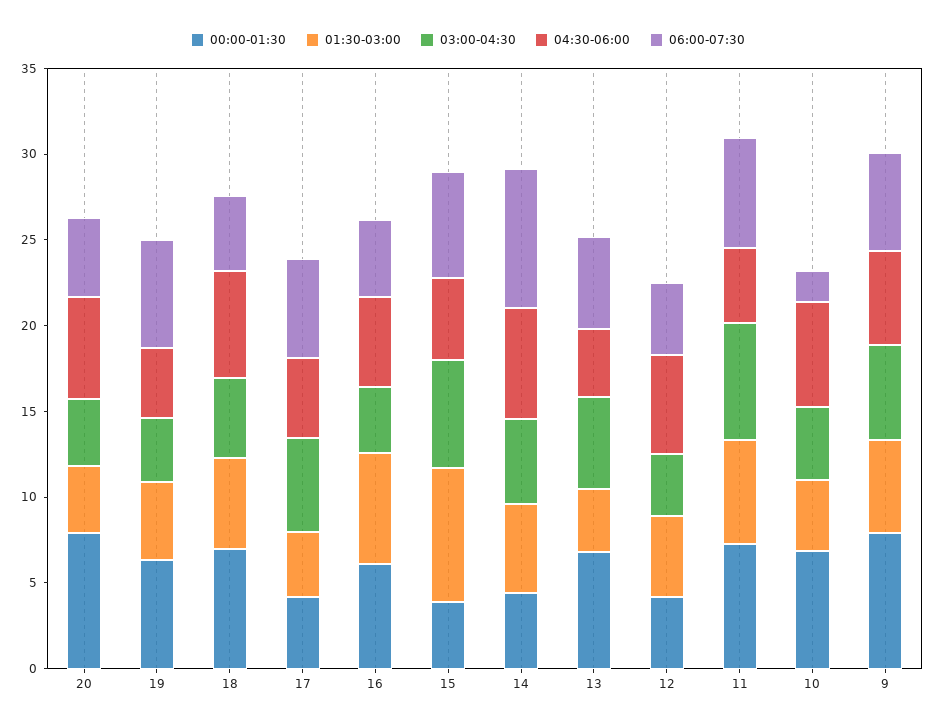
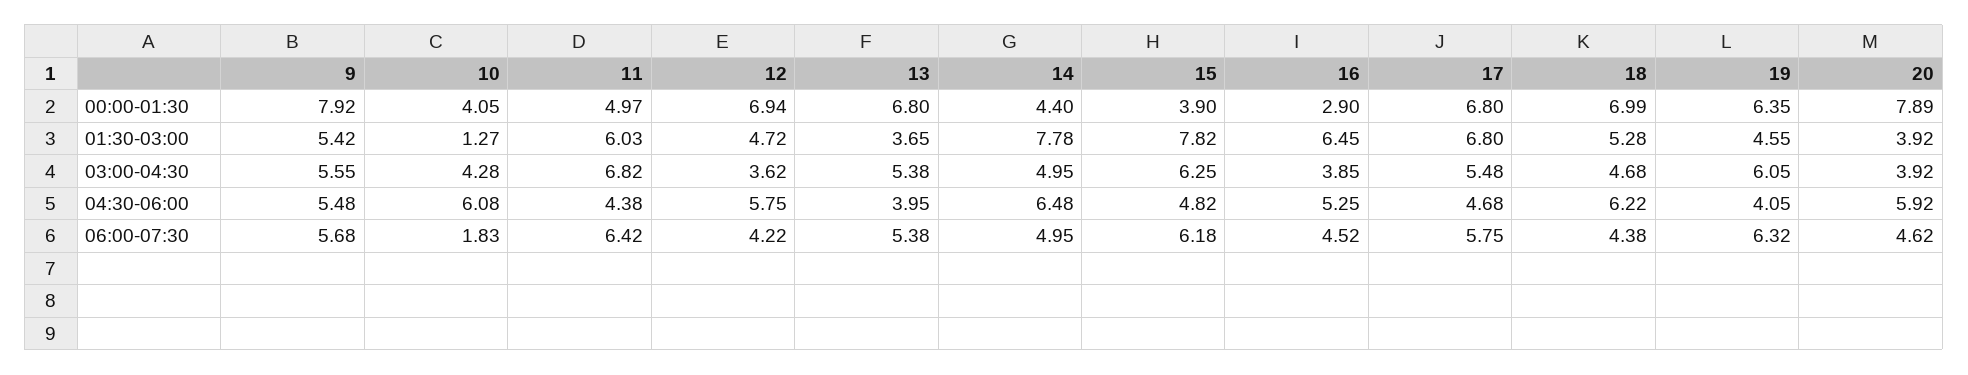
03:00-04:30, 19: 4 -> 6.05
00:00-01:30, 17: 4 -> 6.8
01:30-03:00, 17: 4 -> 6.8
00:00-01:30, 16: 6 -> 2.9
01:30-03:00, 14: 5 -> 7.78
06:00-07:30, 14: 8 -> 4.95
00:00-01:30, 12: 4 -> 6.94
00:00-01:30, 11: 7 -> 4.97
00:00-01:30, 10: 7 -> 4.05
01:30-03:00, 10: 4 -> 1.27

